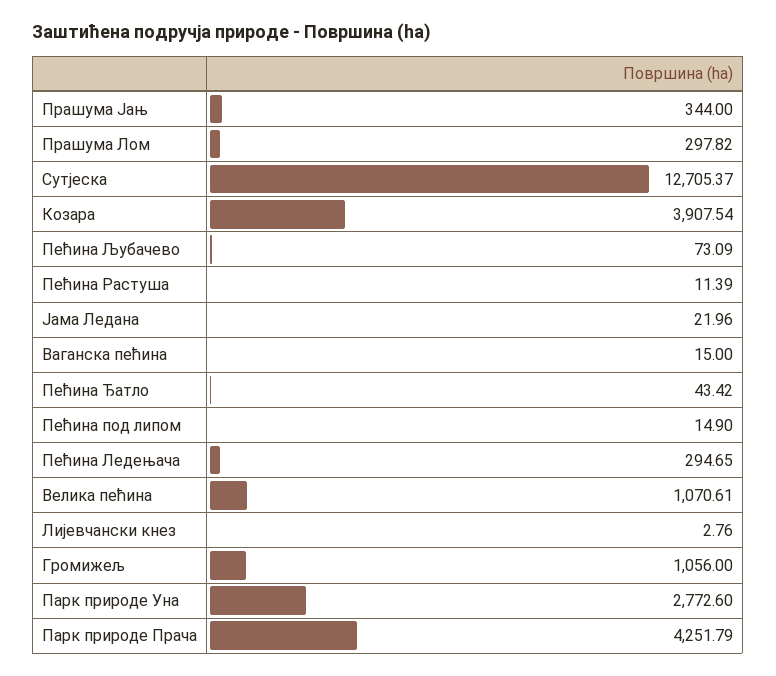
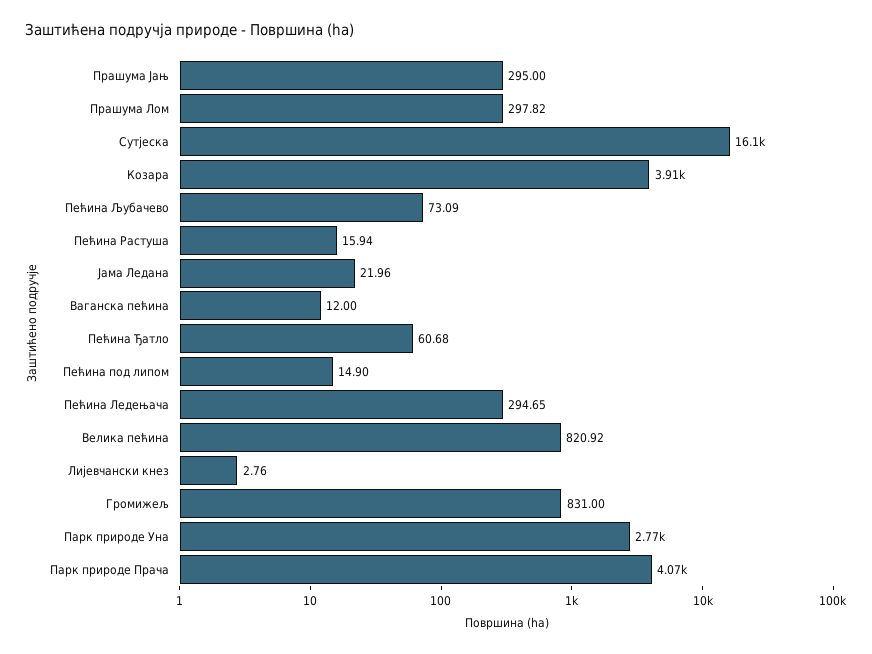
Прашума Јањ: 344 -> 295
Сутјеска: 12705.37 -> 16100
Пећина Растуша: 11.39 -> 15.94
Ваганска пећина: 15 -> 12
Пећина Ђатло: 43.42 -> 60.68
Велика пећина: 1070.61 -> 820.92
Громижељ: 1056 -> 831
Парк природе Прача: 4251.79 -> 4070

